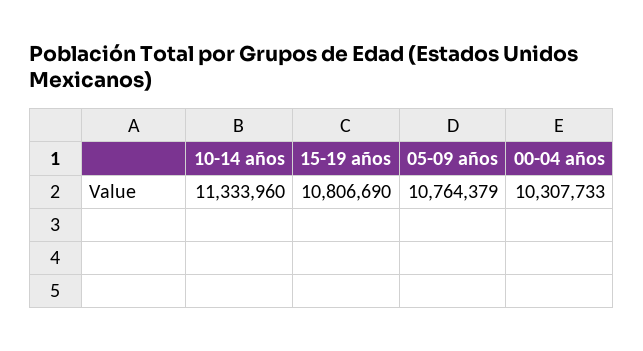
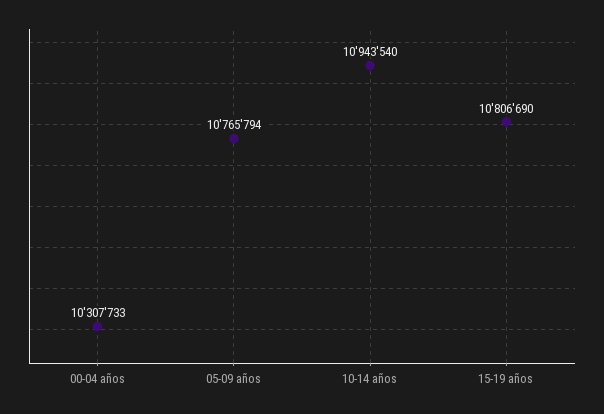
10-14 años: 11333960 -> 10943540
05-09 años: 10764379 -> 10765794

